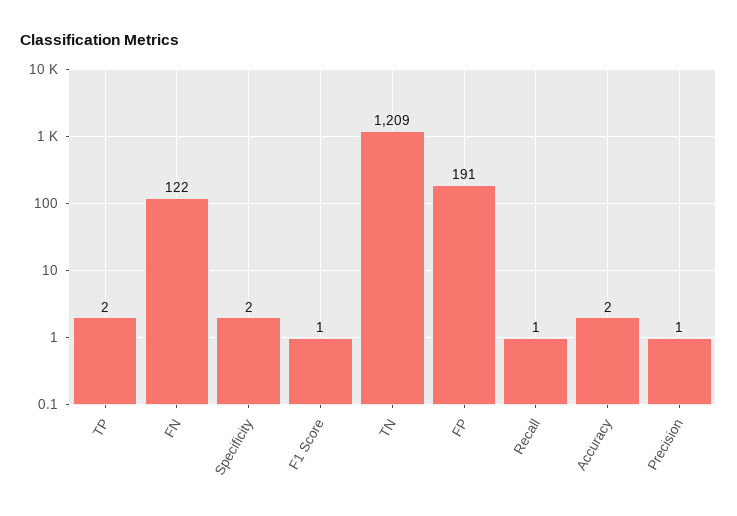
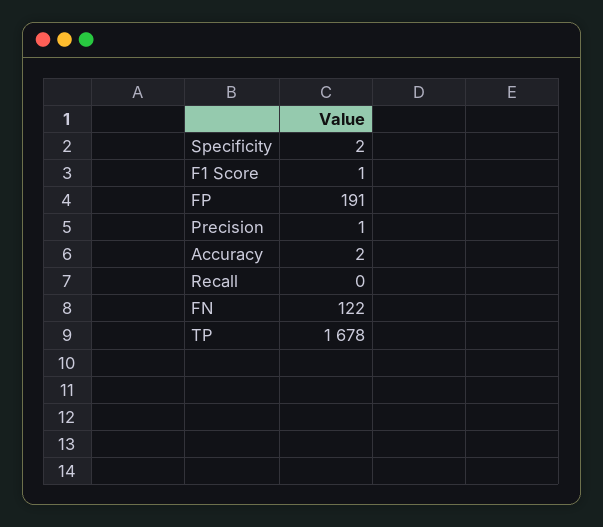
TP: 2 -> 1678
TN: 1209 -> none
Recall: 1 -> 0

